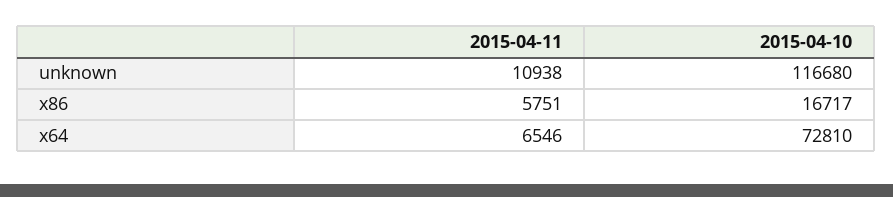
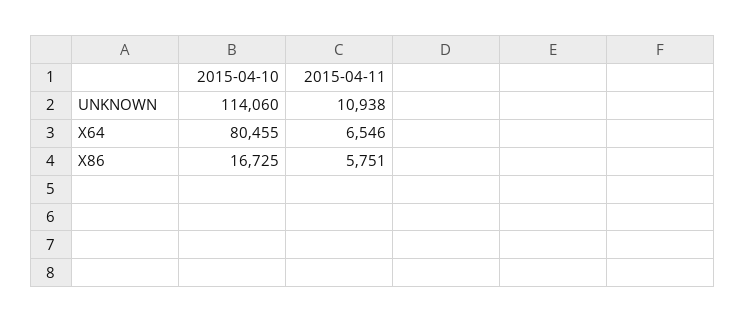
2015-04-10, unknown: 116680 -> 114060
2015-04-10, x86: 16717 -> 16725
2015-04-10, x64: 72810 -> 80455

